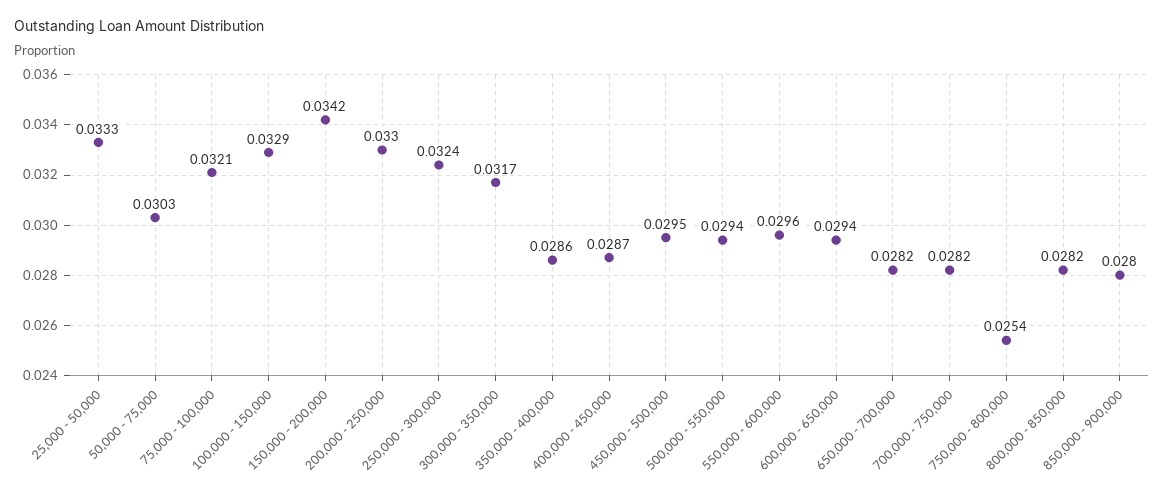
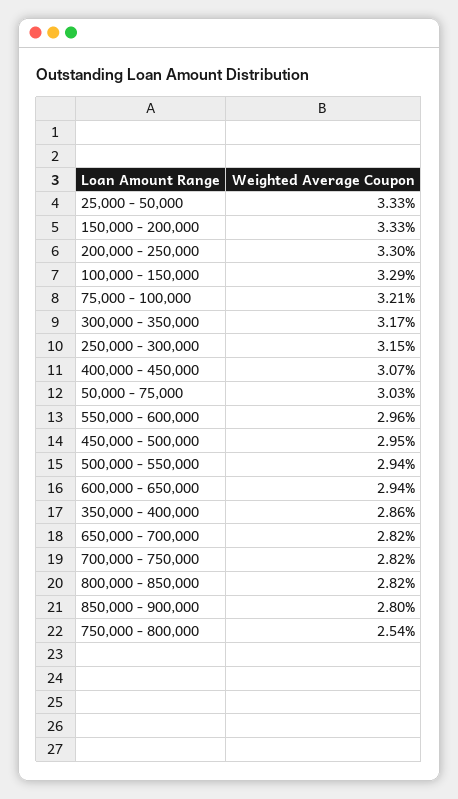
150,000 - 200,000: 0.0342 -> 0.0333
250,000 - 300,000: 0.0324 -> 0.0315
400,000 - 450,000: 0.0287 -> 0.0307

